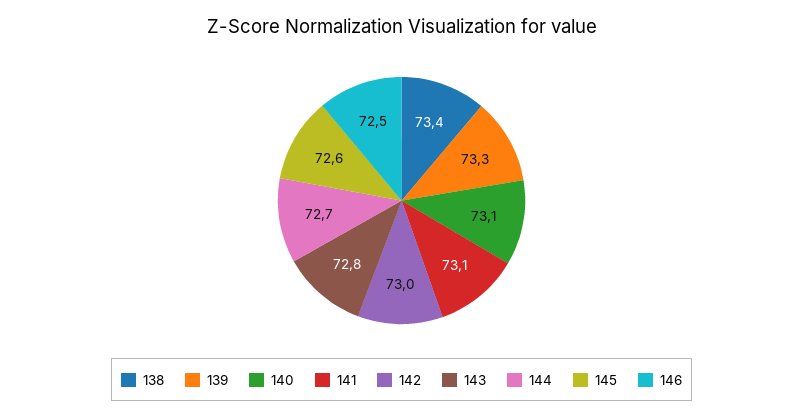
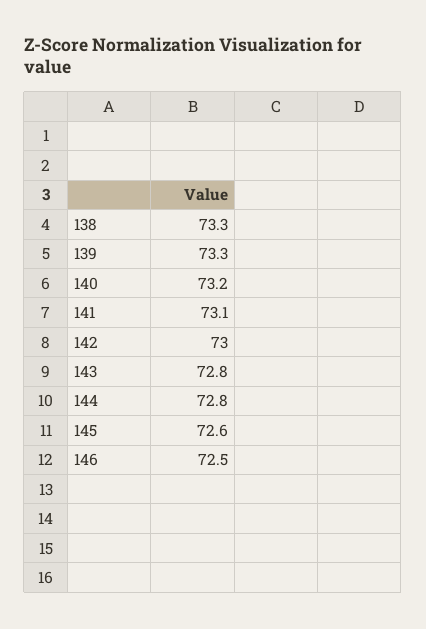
138: 73.4 -> 73.3
140: 73.1 -> 73.2
144: 72.7 -> 72.8

